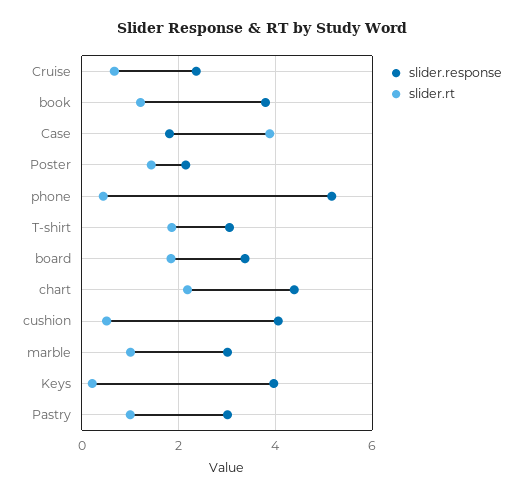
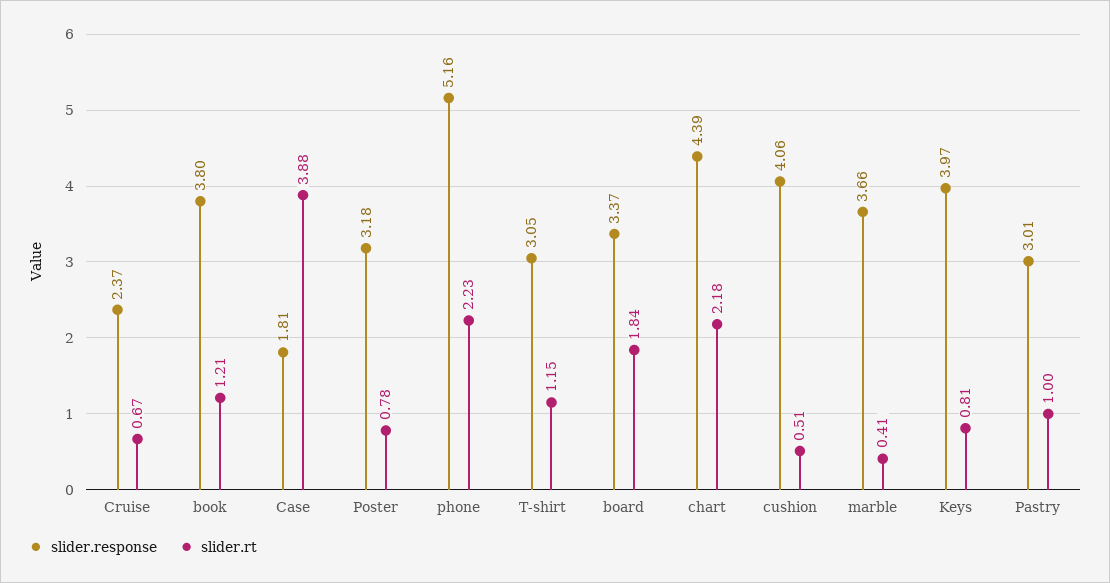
slider.response, Poster: 2.2 -> 3.18
slider.rt, Poster: 1.4 -> 0.78
slider.rt, phone: 0.4 -> 2.23
slider.rt, T-shirt: 1.8 -> 1.15
slider.response, marble: 3 -> 3.66
slider.rt, marble: 1 -> 0.41
slider.rt, Keys: 0.2 -> 0.81

